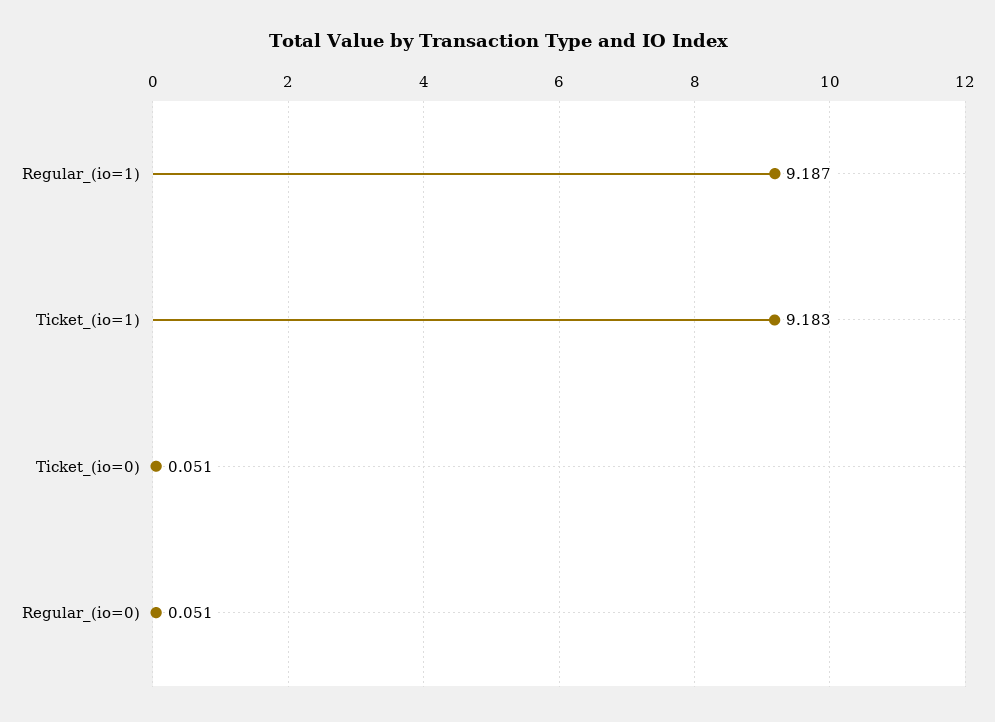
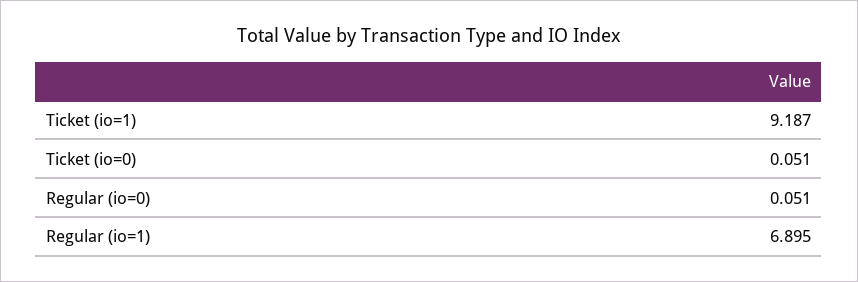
Regular_(io=1): 9.187 -> 6.895
Ticket_(io=1): 9.183 -> 9.187

